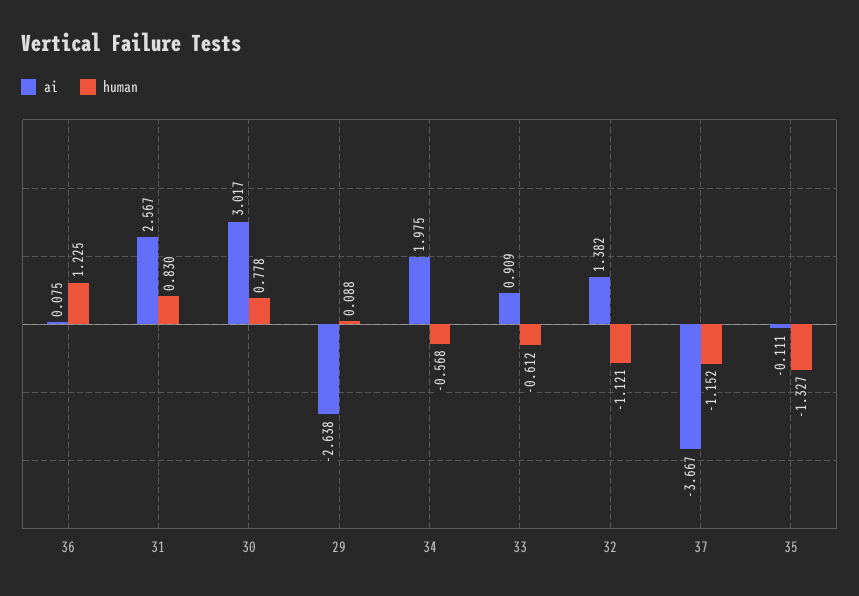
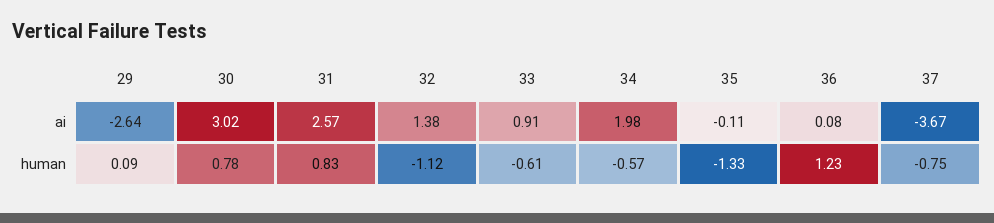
human, 37: -1.152 -> -0.75

